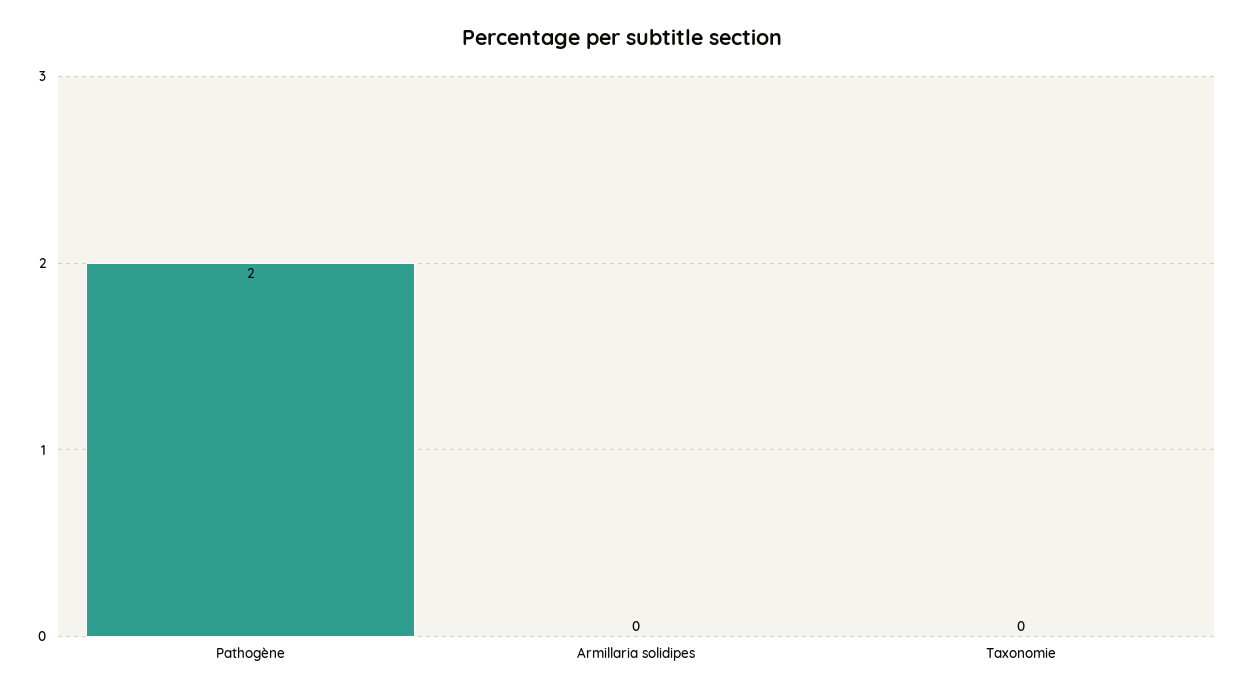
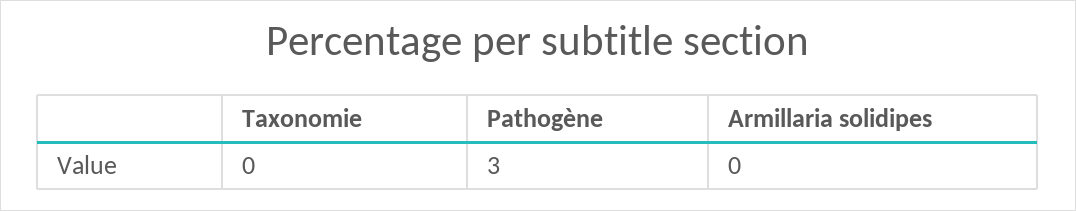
Pathogène: 2 -> 3

